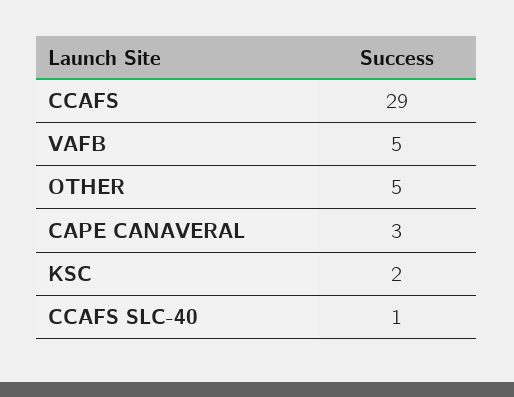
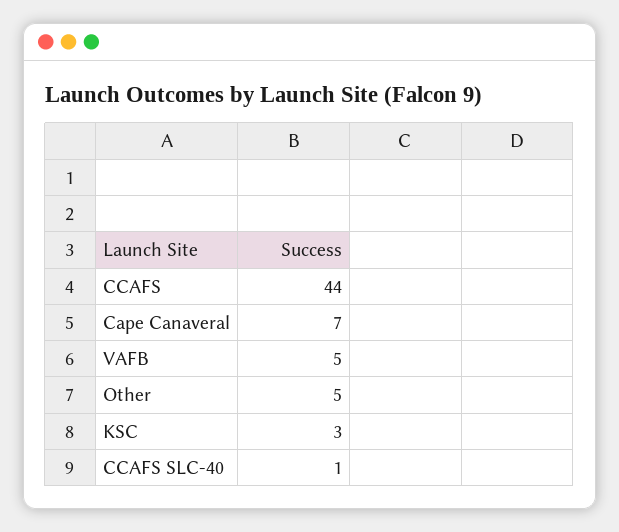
CCAFS: 29 -> 44
CAPE CANAVERAL: 3 -> 7
KSC: 2 -> 3

